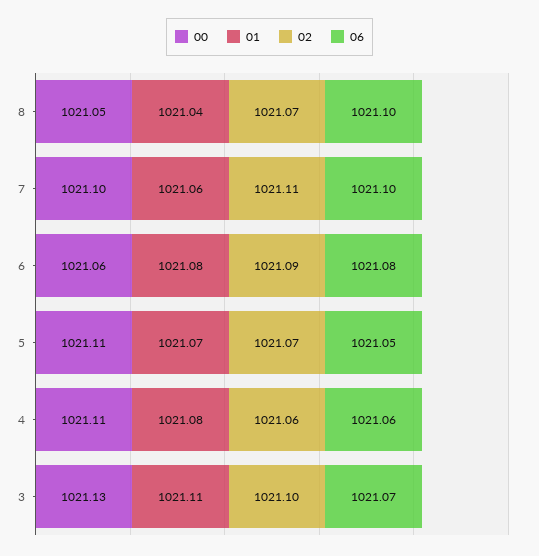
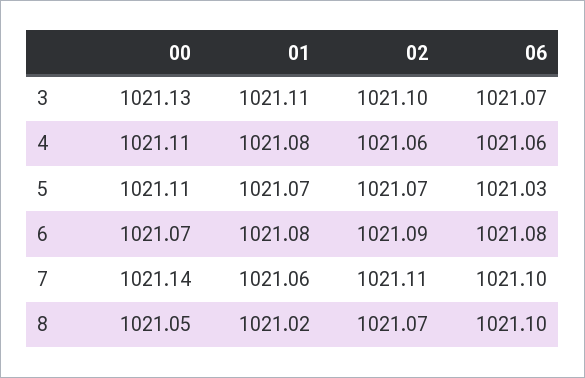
01, 8: 1021.04 -> 1021.02
00, 7: 1021.1 -> 1021.14
00, 6: 1021.06 -> 1021.07
06, 5: 1021.05 -> 1021.03

